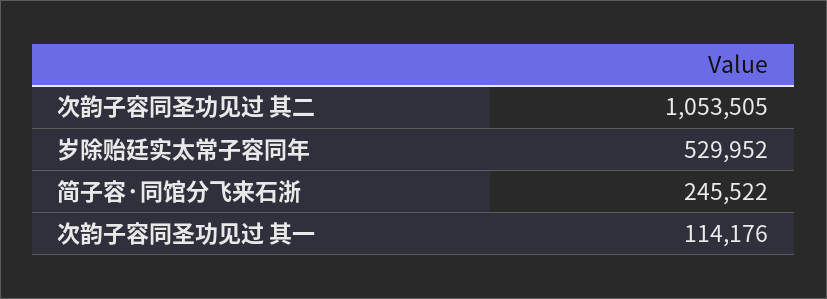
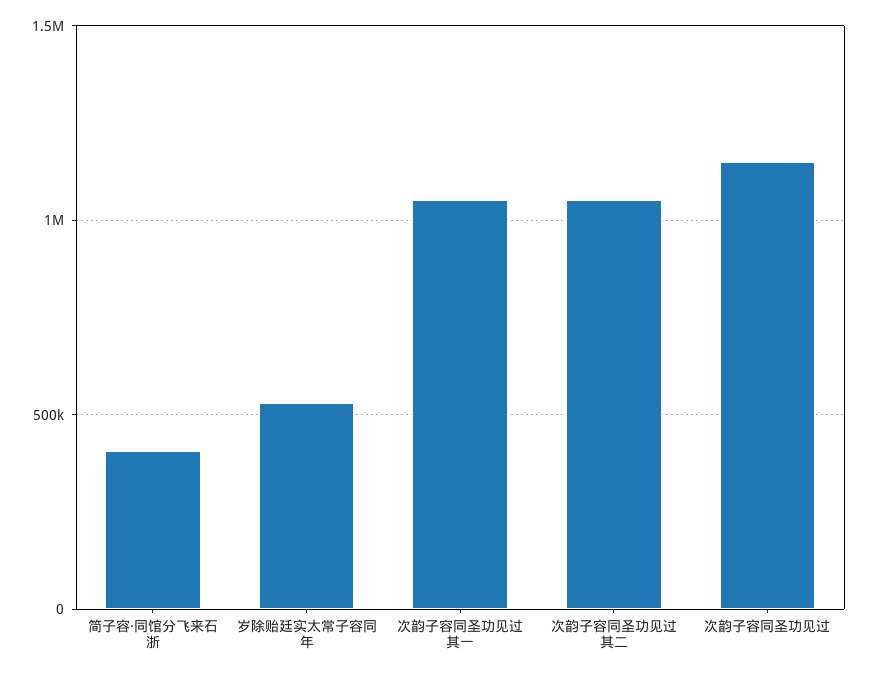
简子容·同馆分飞来石浙: 245522 -> 400000
次韵子容同圣功见过 其一: 114176 -> 1050000
次韵子容同圣功见过: none -> 1150000

